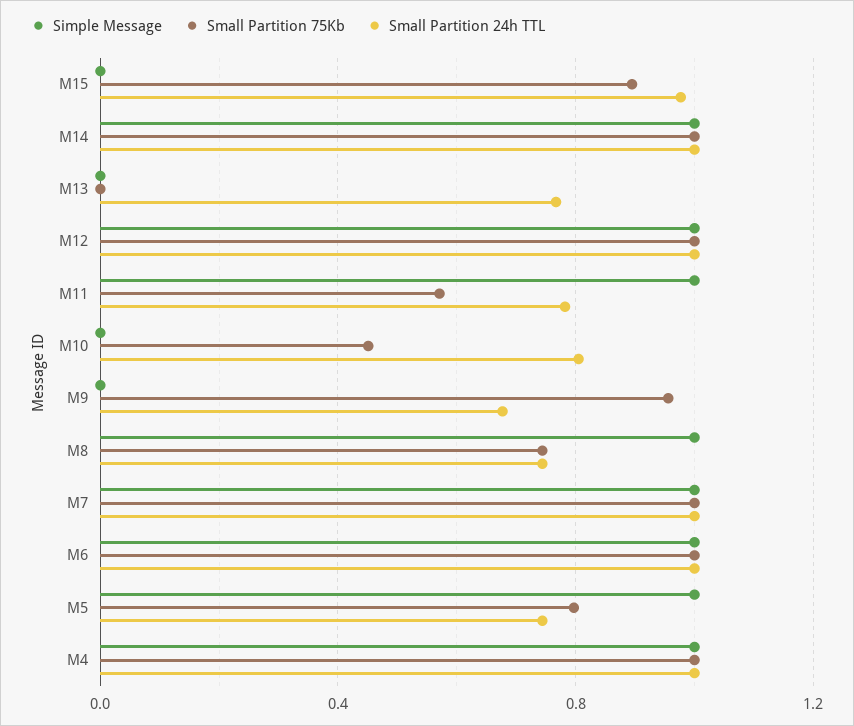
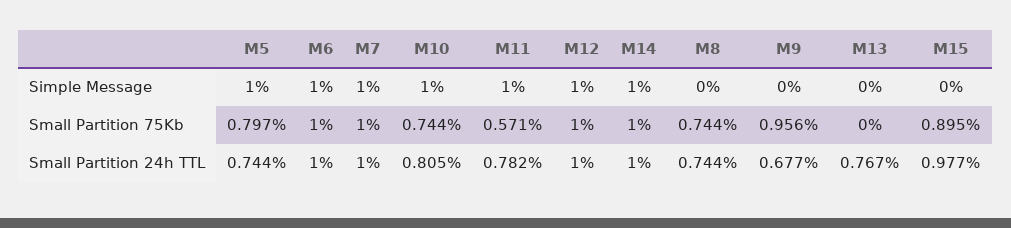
Simple Message, M10: 0 -> 1
Small Partition 75Kb, M10: 0.45 -> 0.744
Simple Message, M8: 1 -> 0
Simple Message, M4: 1 -> none
Small Partition 75Kb, M4: 1 -> none
Small Partition 24h TTL, M4: 1 -> none

